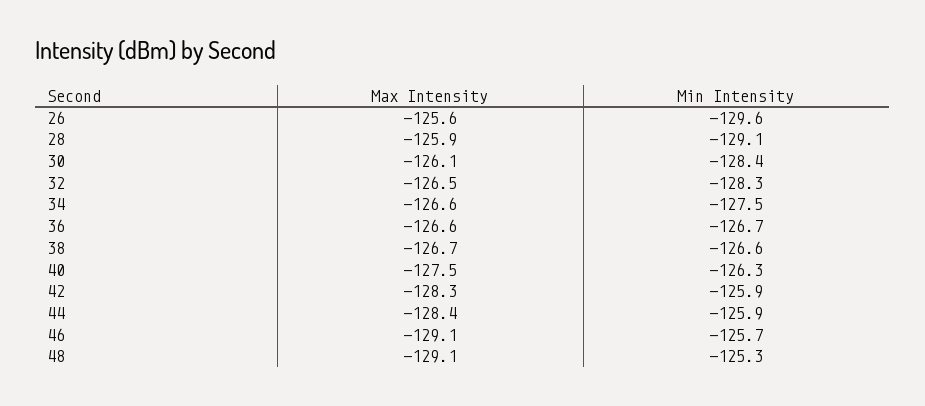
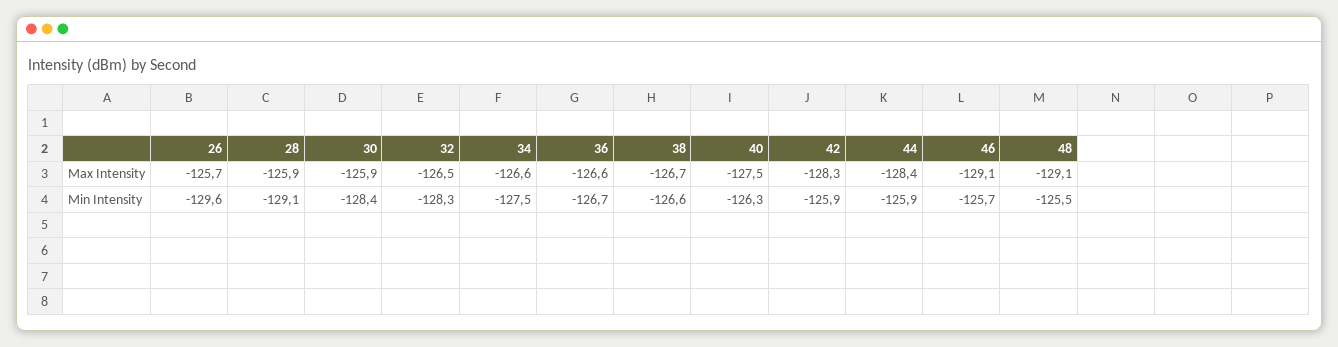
Max Intensity, 26: -125.6 -> -125.7
Max Intensity, 30: -126.1 -> -125.9
Min Intensity, 48: -125.3 -> -125.5

